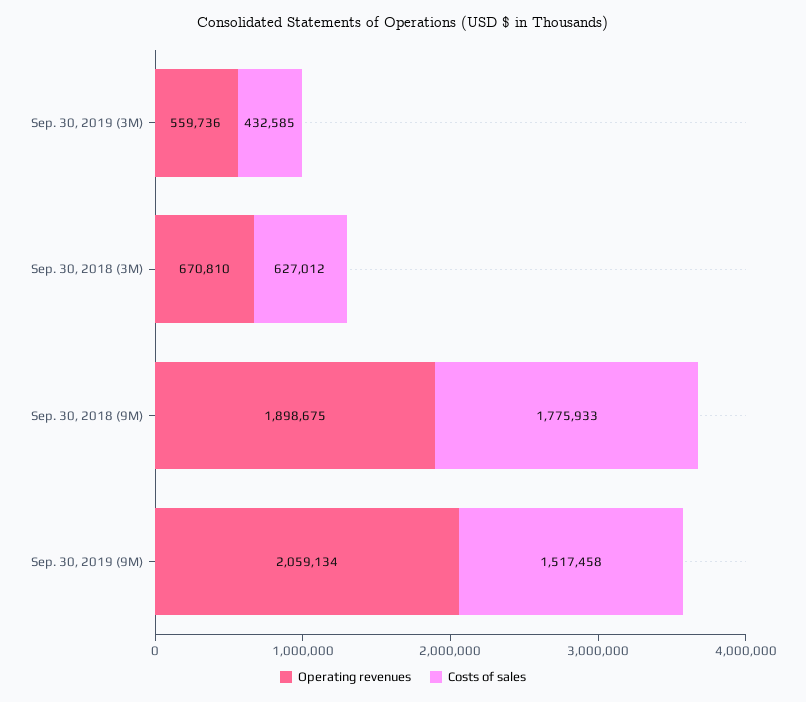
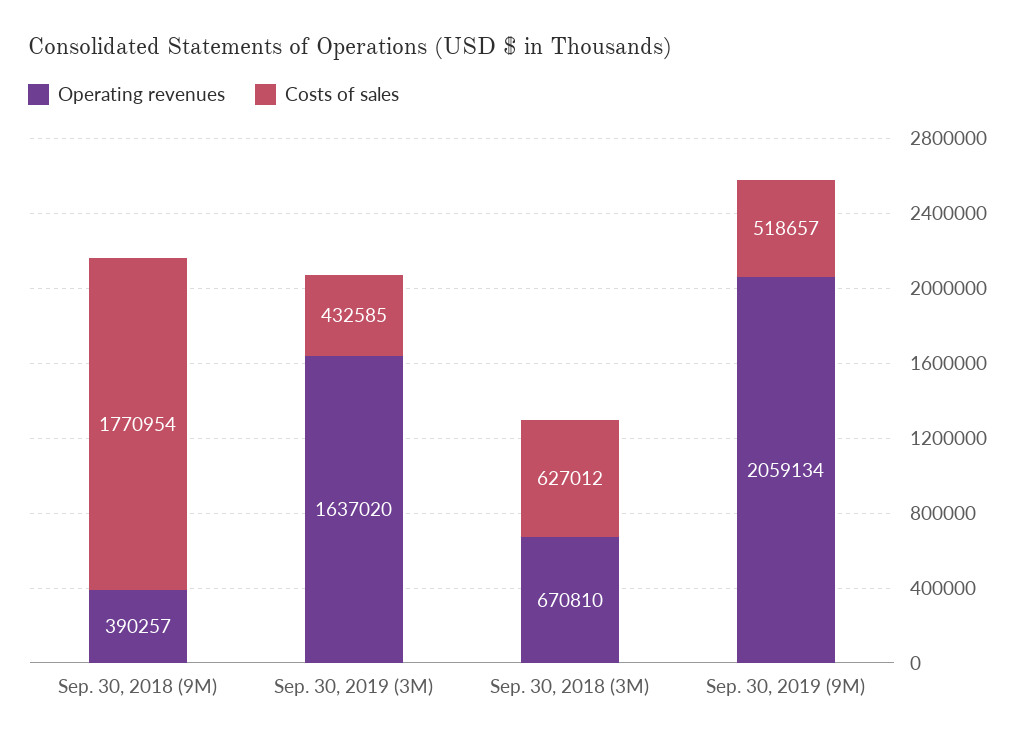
Operating revenues, Sep. 30, 2019 (3M): 559736 -> 1637020
Operating revenues, Sep. 30, 2018 (9M): 1898675 -> 390257
Costs of sales, Sep. 30, 2018 (9M): 1775933 -> 1770954
Costs of sales, Sep. 30, 2019 (9M): 1517458 -> 518657

